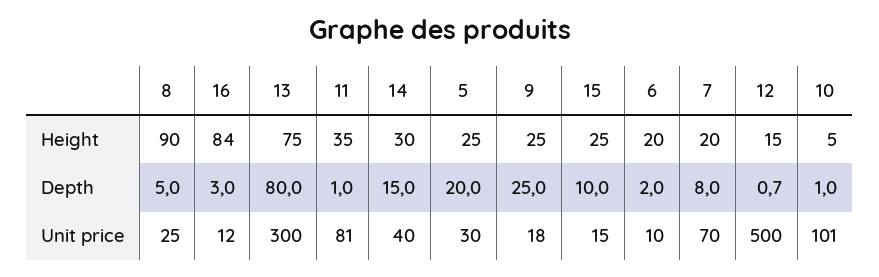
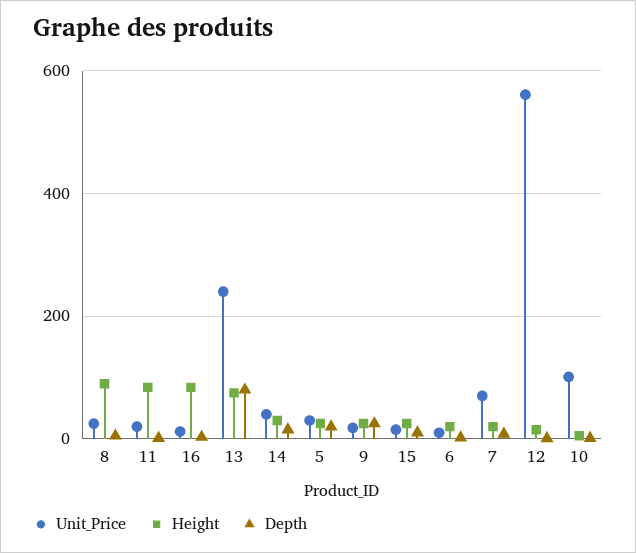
Height, 11: 35 -> 80
Unit price, 13: 300 -> 240
Unit price, 11: 81 -> 20
Unit price, 12: 500 -> 560

